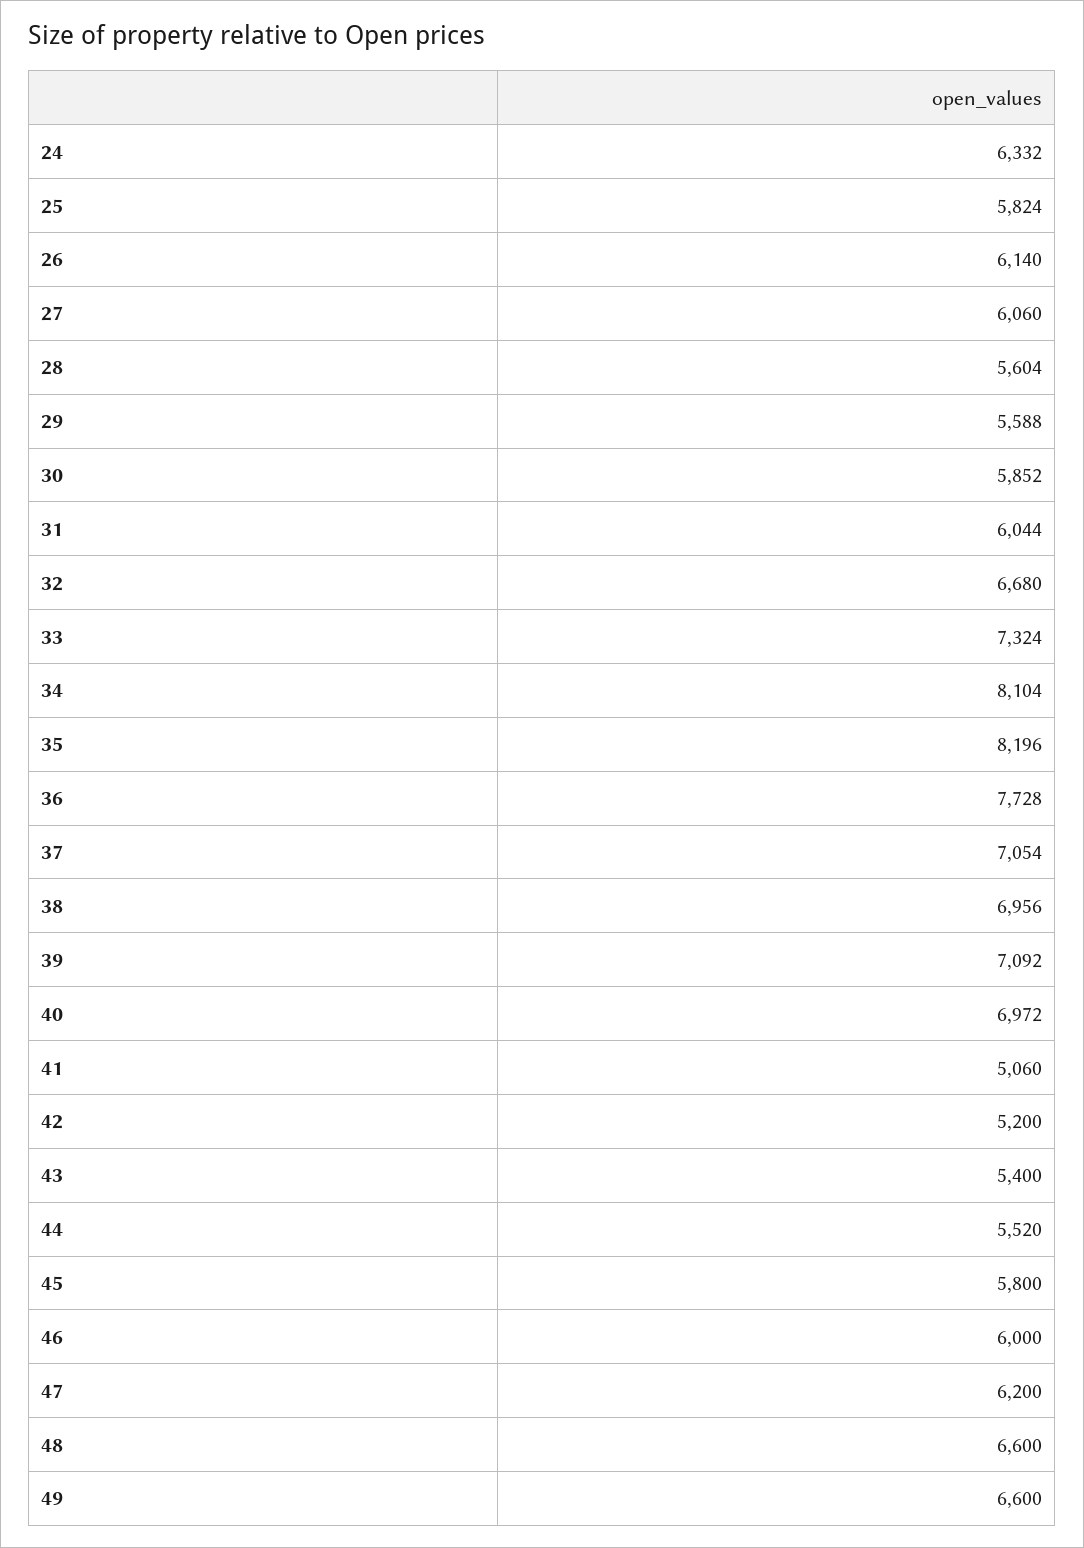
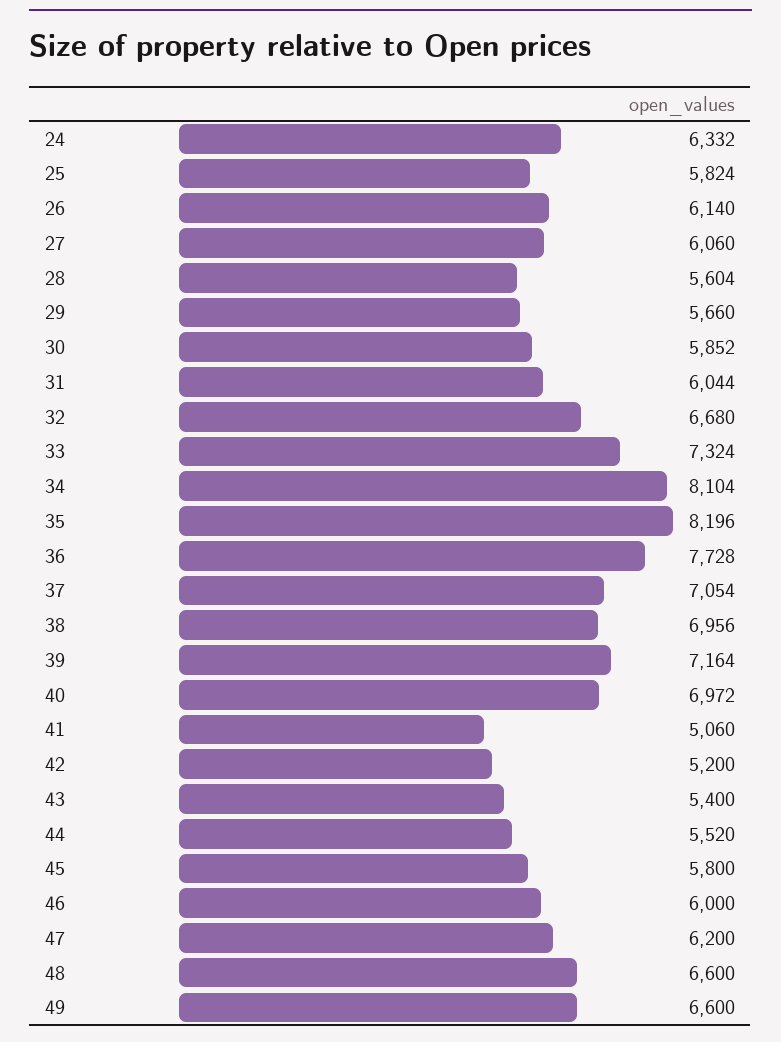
29: 5588 -> 5660
39: 7092 -> 7164

